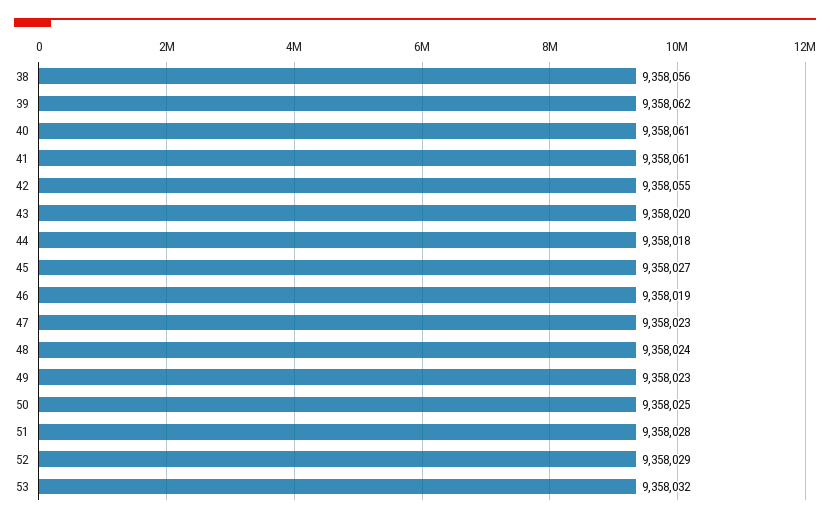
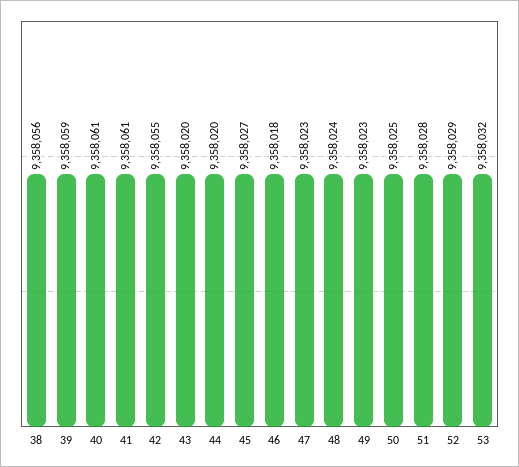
39: 9358062 -> 9358059
44: 9358018 -> 9358020
46: 9358019 -> 9358018

